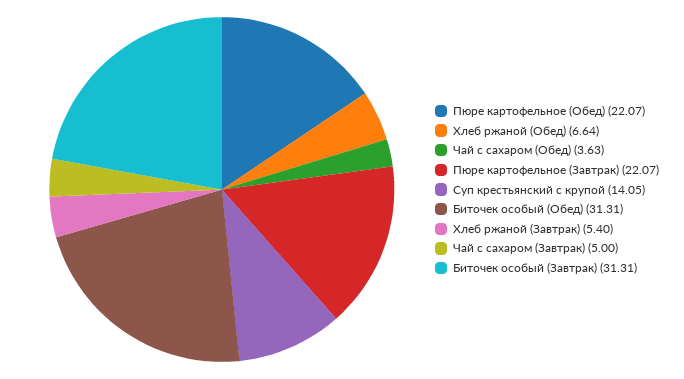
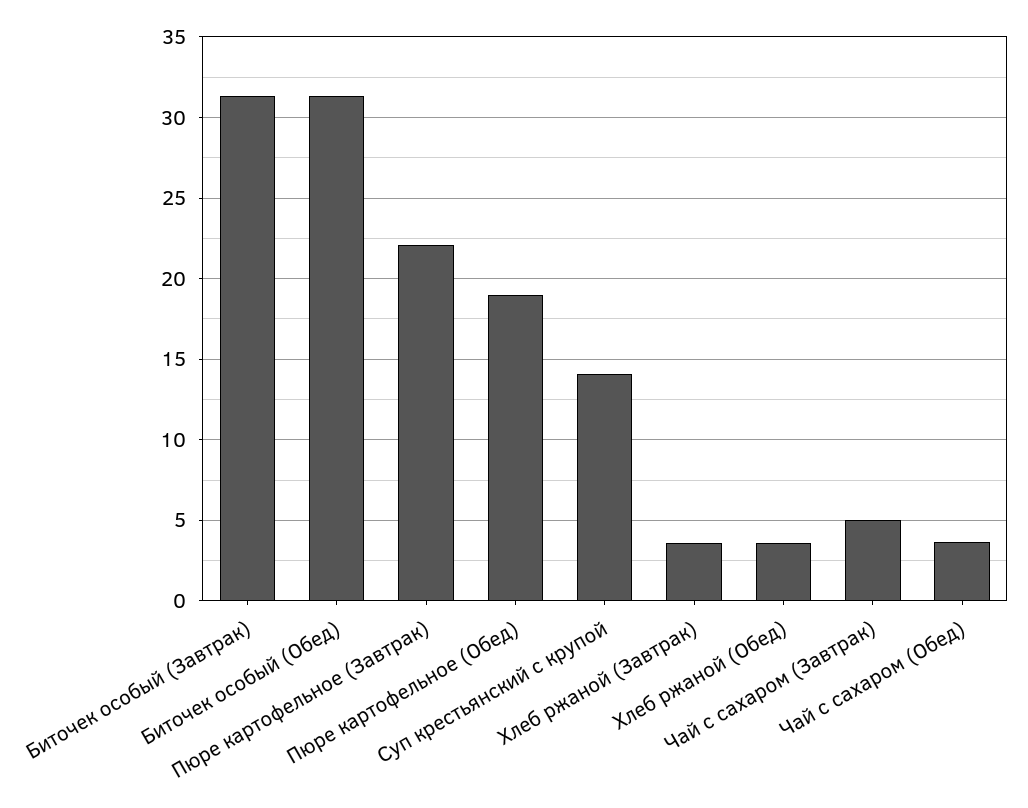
Пюре картофельное (Обед): 22.07 -> 19
Хлеб ржаной (Обед): 6.64 -> 3.5
Хлеб ржаной (Завтрак): 5.4 -> 3.5

